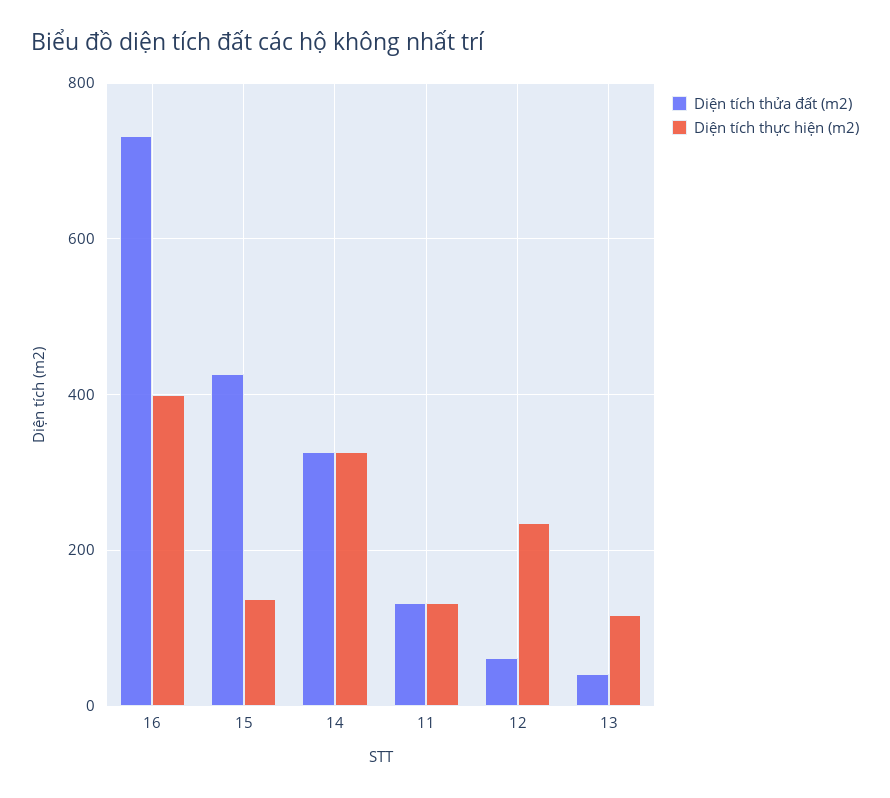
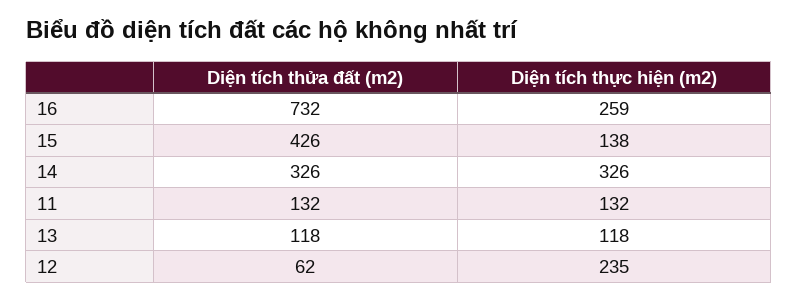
Diện tích thực hiện (m2), 16: 400 -> 259
Diện tích thửa đất (m2), 13: 40 -> 118

